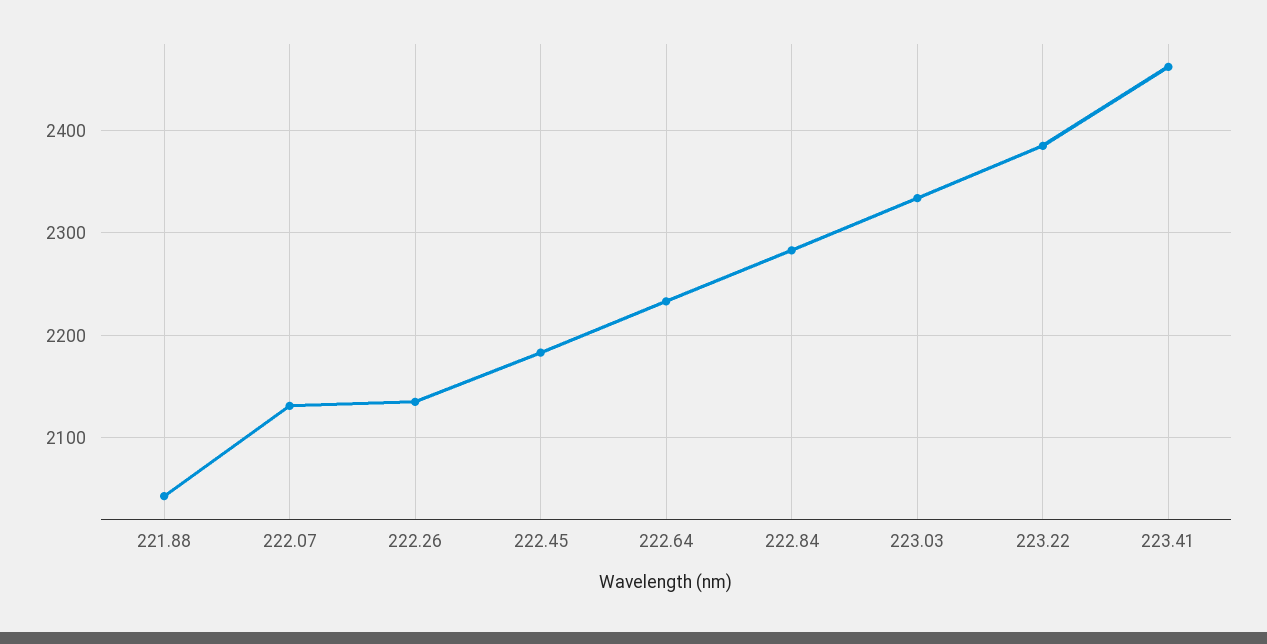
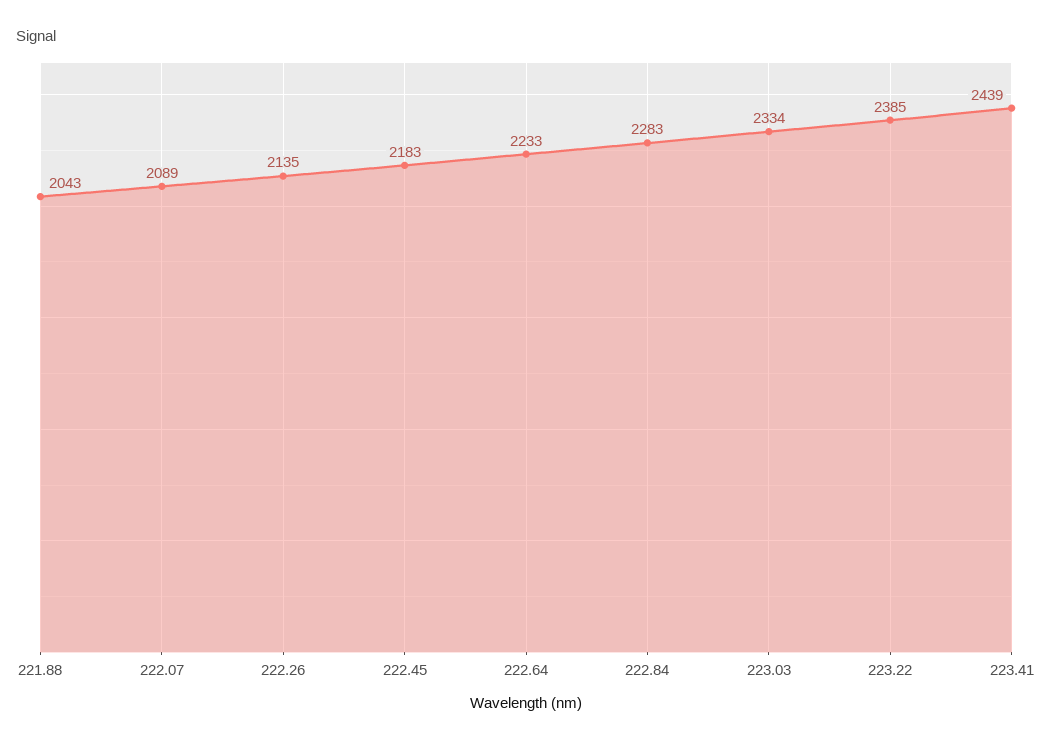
222.07: 2130 -> 2089
223.41: 2460 -> 2439

